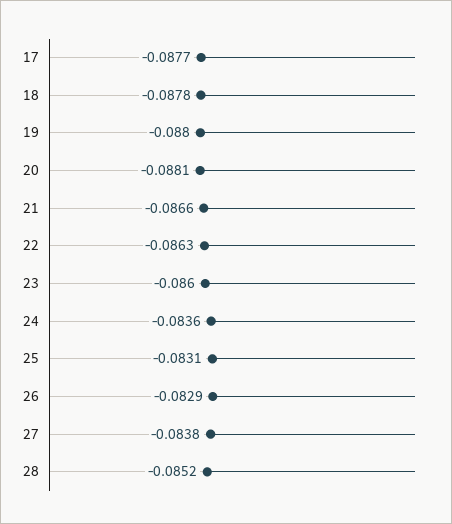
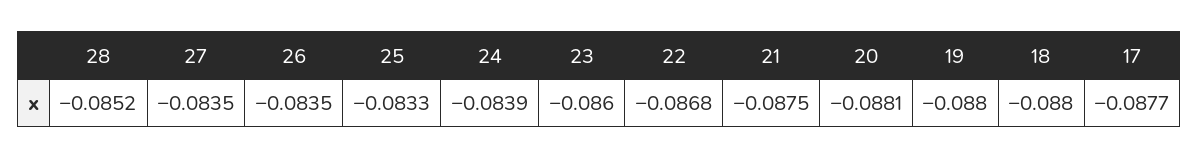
18: -0.0878 -> -0.088
21: -0.0866 -> -0.0875
22: -0.0863 -> -0.0868
24: -0.0836 -> -0.0839
25: -0.0831 -> -0.0833
26: -0.0829 -> -0.0835
27: -0.0838 -> -0.0835

